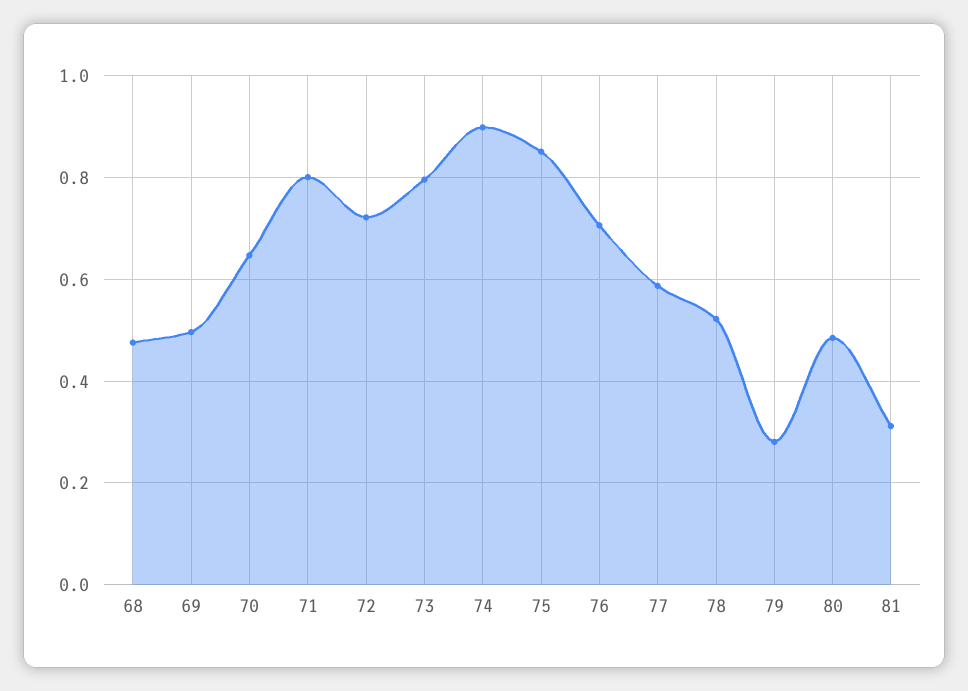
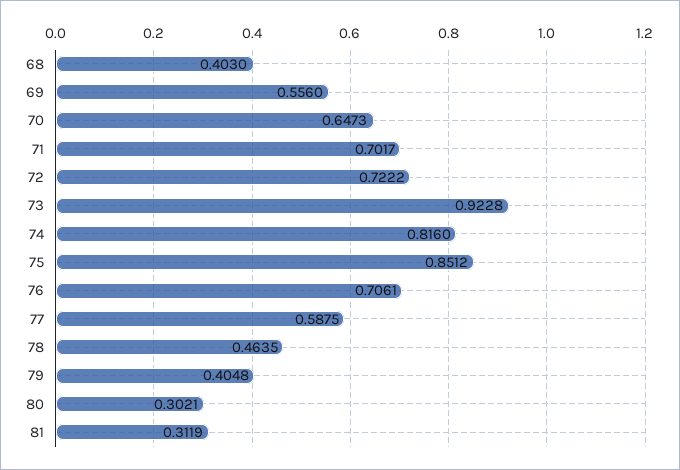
68: 0.48 -> 0.403
69: 0.5 -> 0.556
71: 0.8 -> 0.7017
73: 0.8 -> 0.9228
74: 0.9 -> 0.816
78: 0.52 -> 0.4635
79: 0.28 -> 0.4048
80: 0.48 -> 0.3021

